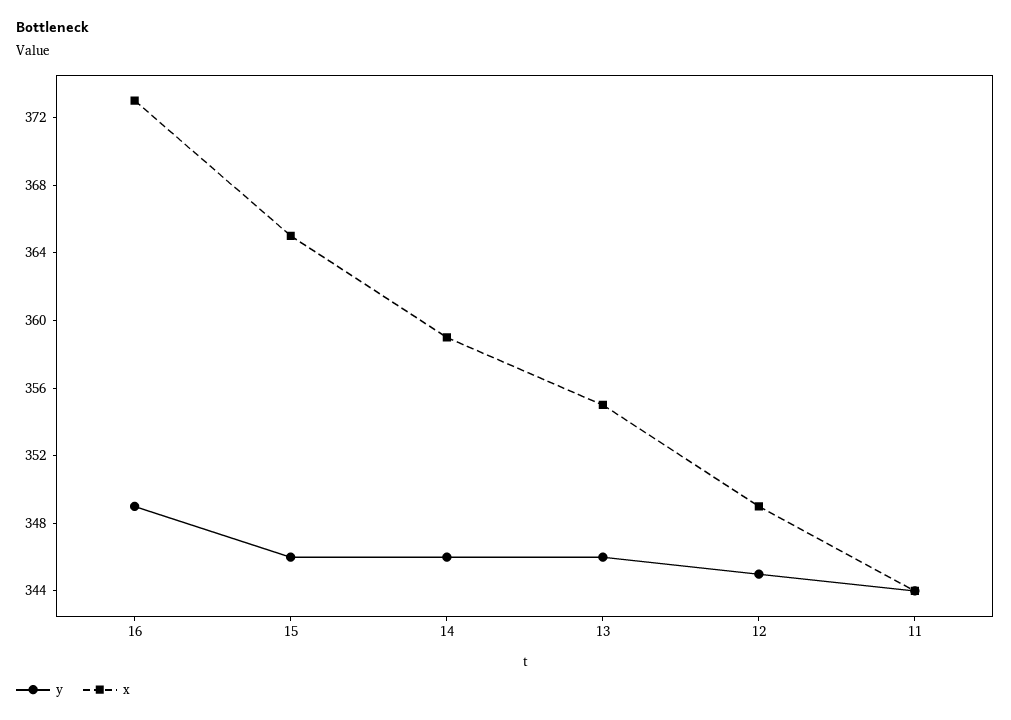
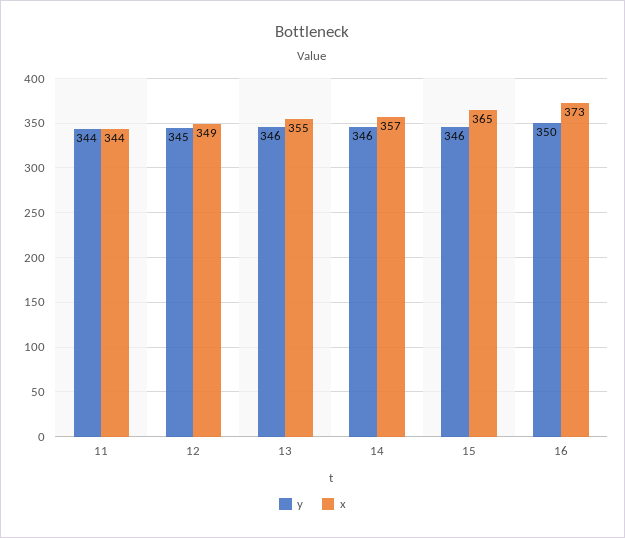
y, 16: 349 -> 350
x, 14: 359 -> 357

